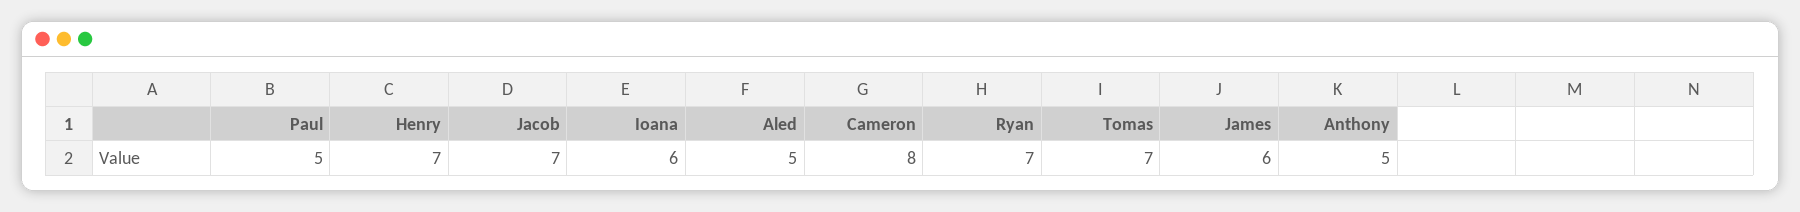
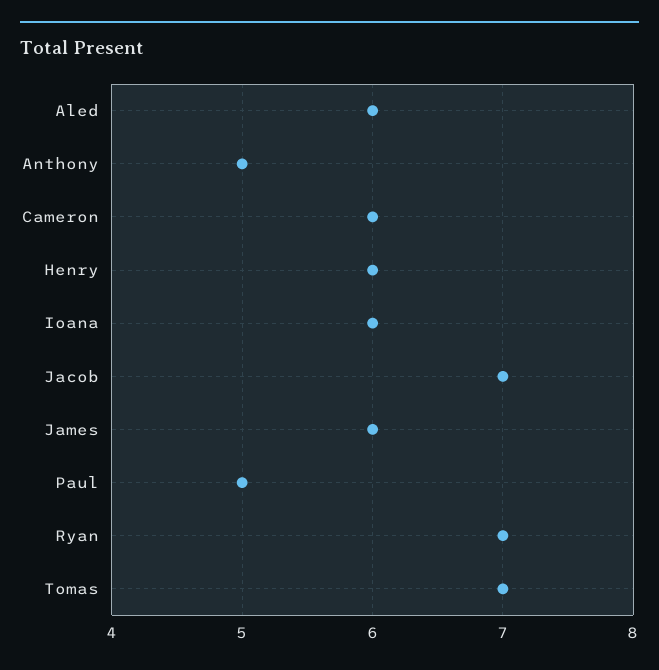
Henry: 7 -> 6
Aled: 5 -> 6
Cameron: 8 -> 6

